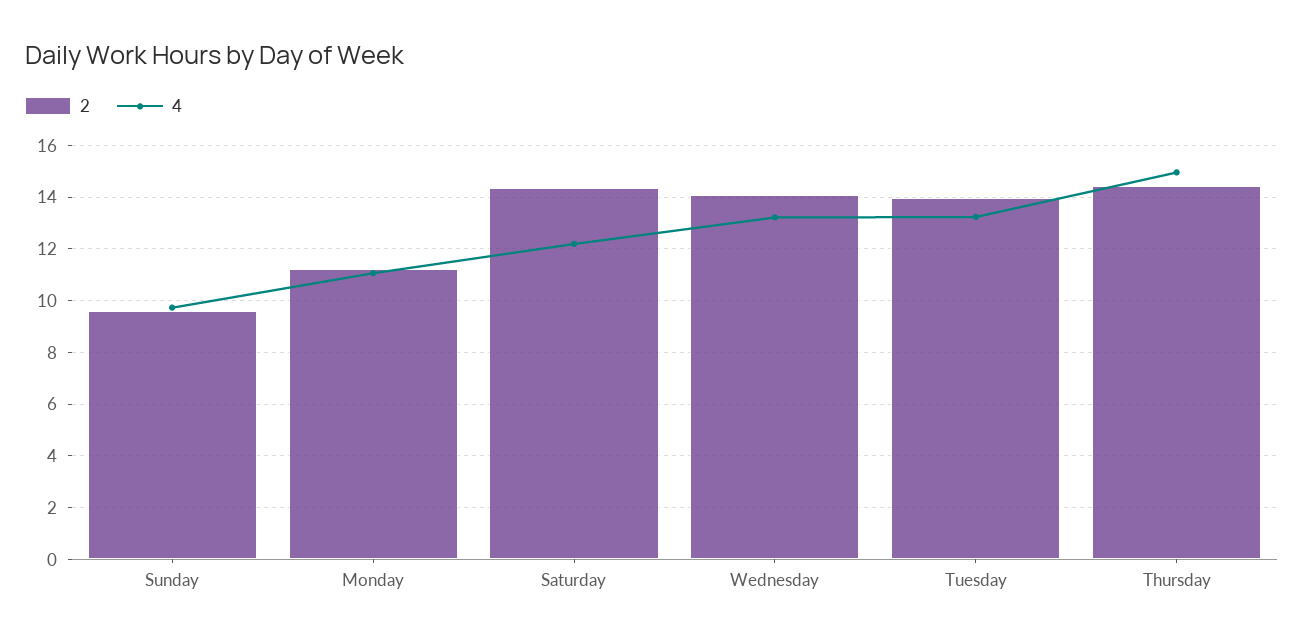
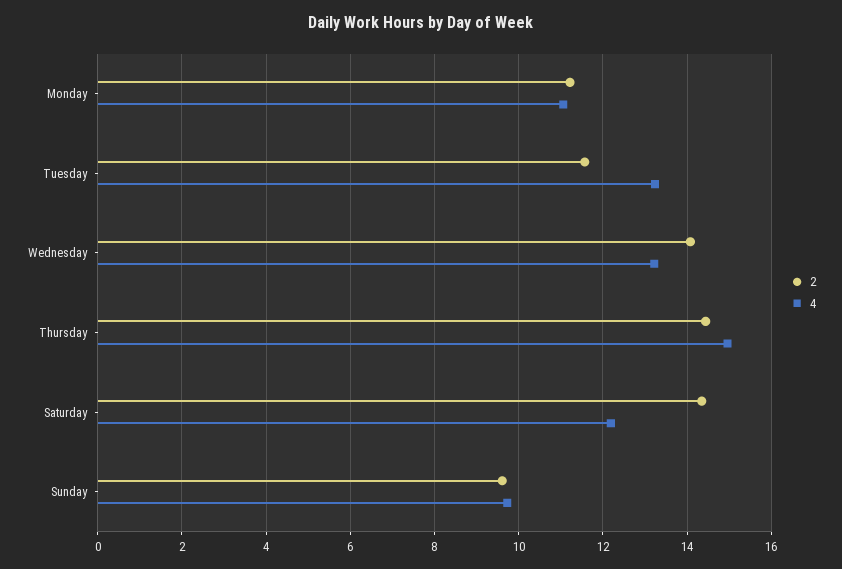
2, Tuesday: 14 -> 11.6

